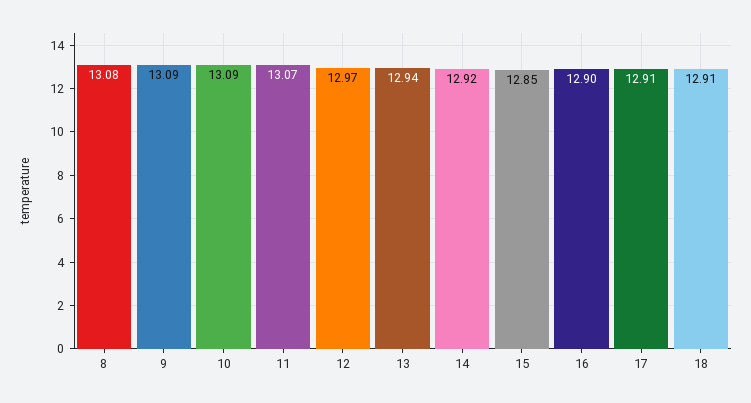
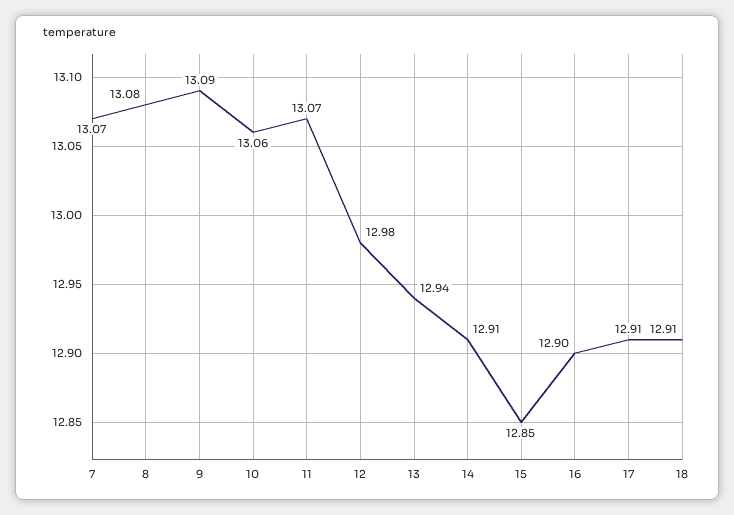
10: 13.09 -> 13.06
12: 12.97 -> 12.98
14: 12.92 -> 12.91
7: none -> 13.07

